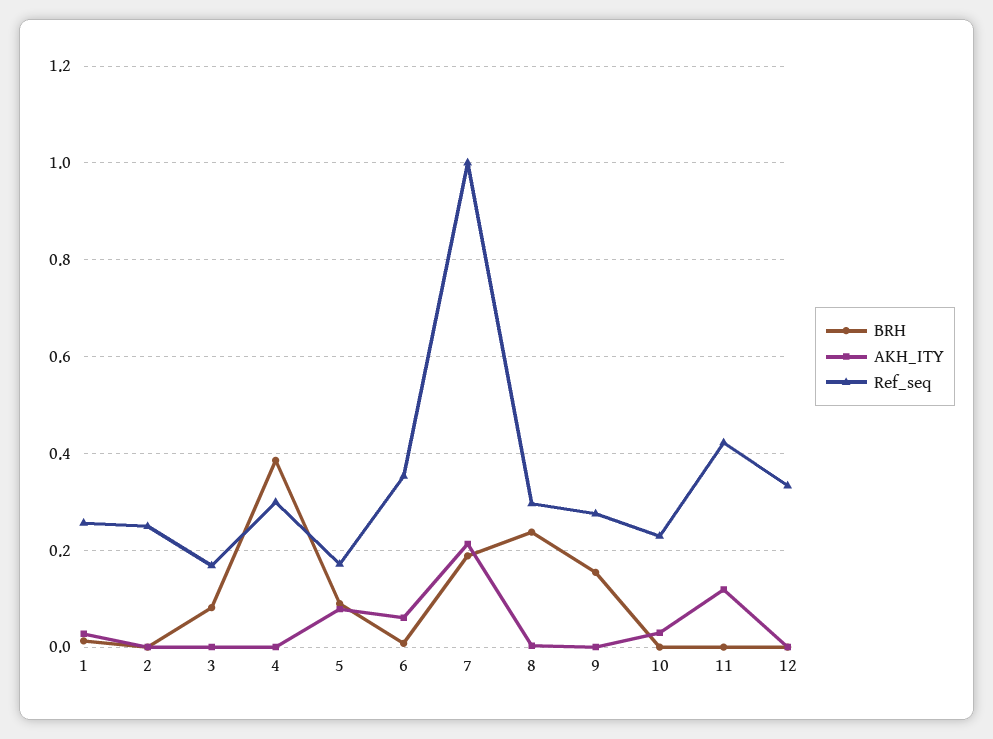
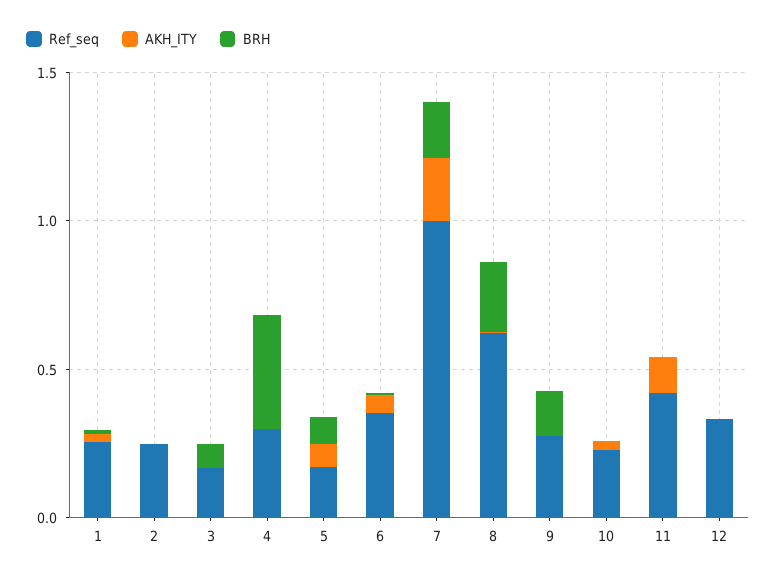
Ref_seq, 8: 0.3 -> 0.6

